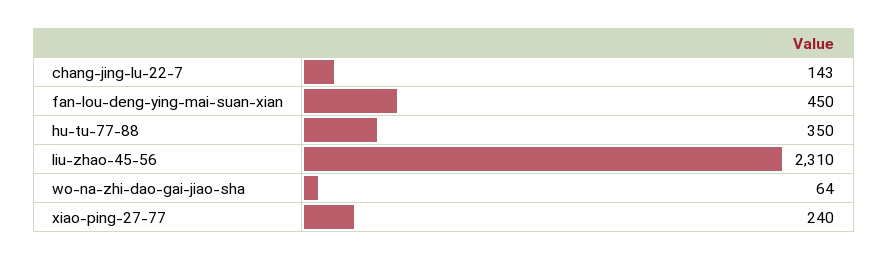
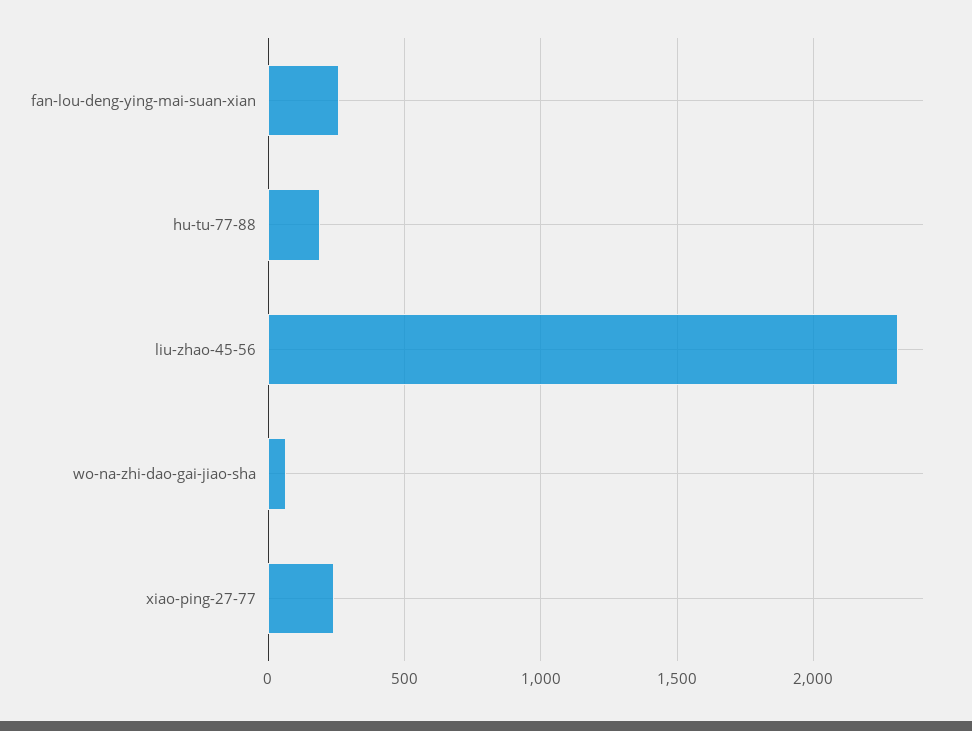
chang-jing-lu-22-7: 143 -> none
fan-lou-deng-ying-mai-suan-xian: 450 -> 250
hu-tu-77-88: 350 -> 200

